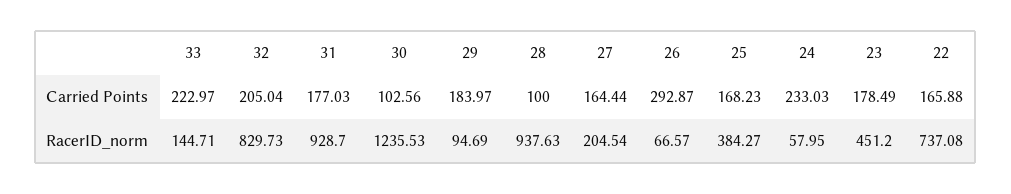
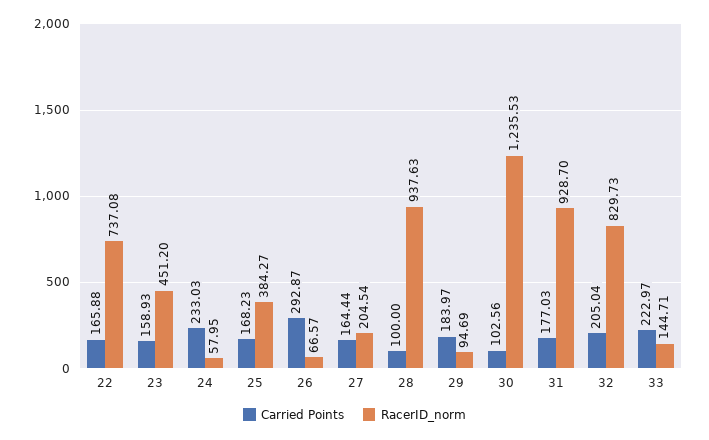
Carried Points, 23: 178.49 -> 158.93

